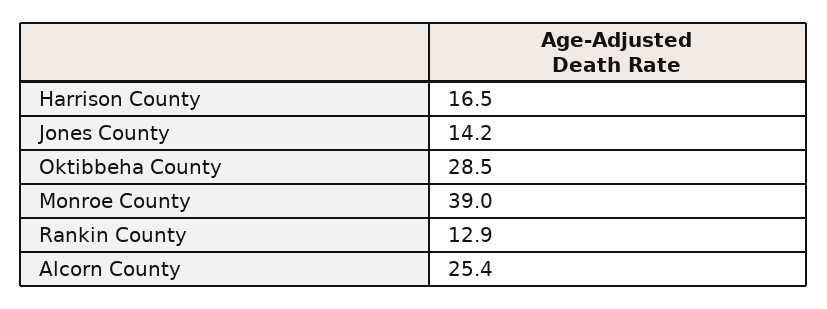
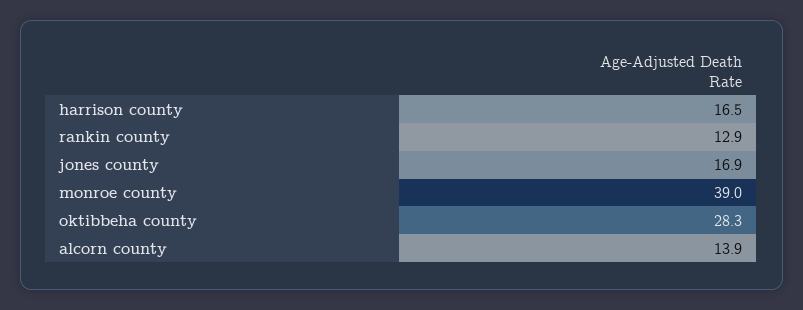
Jones County: 14.2 -> 16.9
Oktibbeha County: 28.5 -> 28.3
Alcorn County: 25.4 -> 13.9

